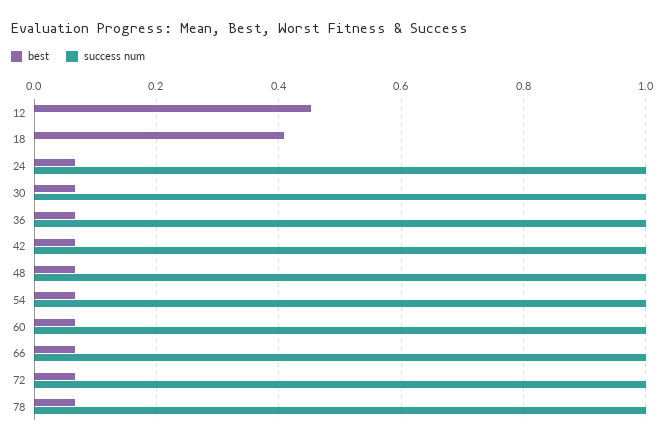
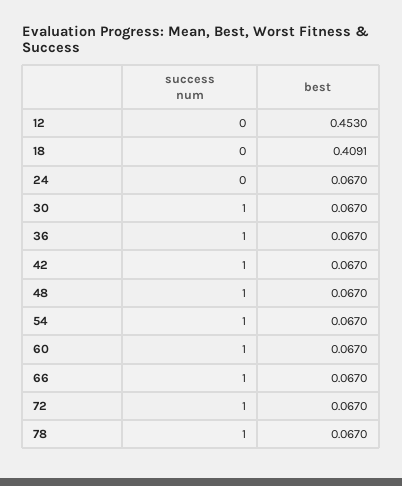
success num, 24: 1 -> 0

